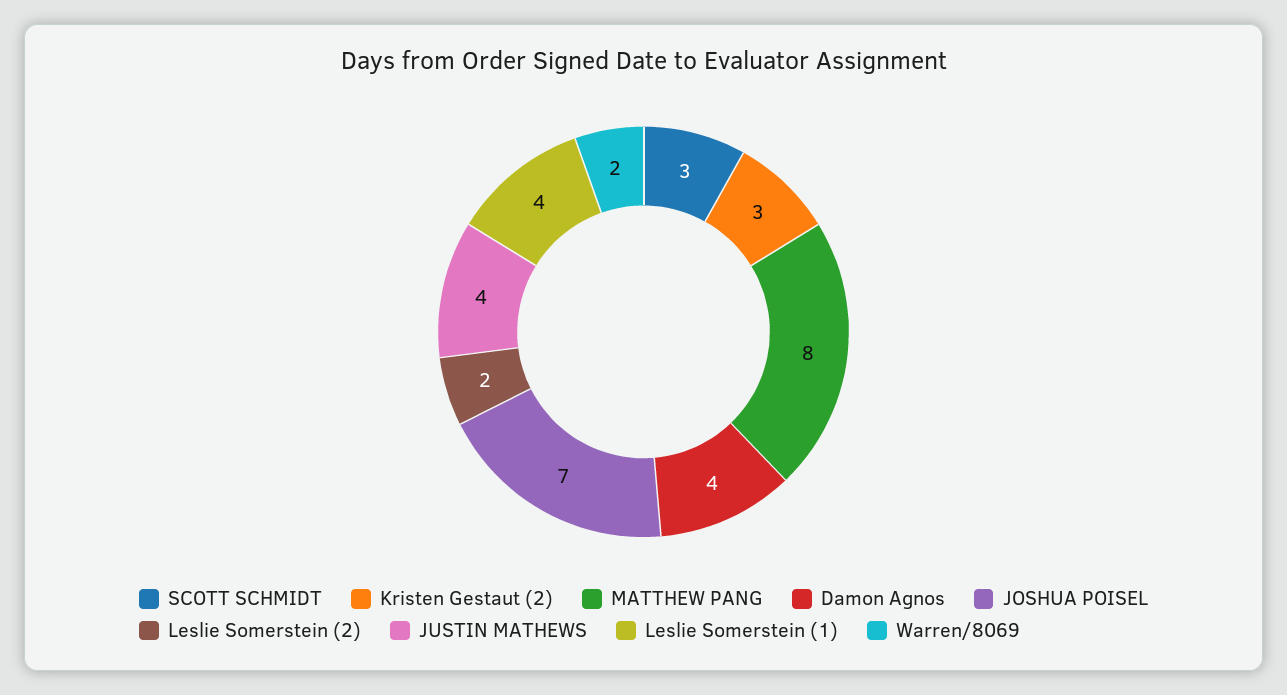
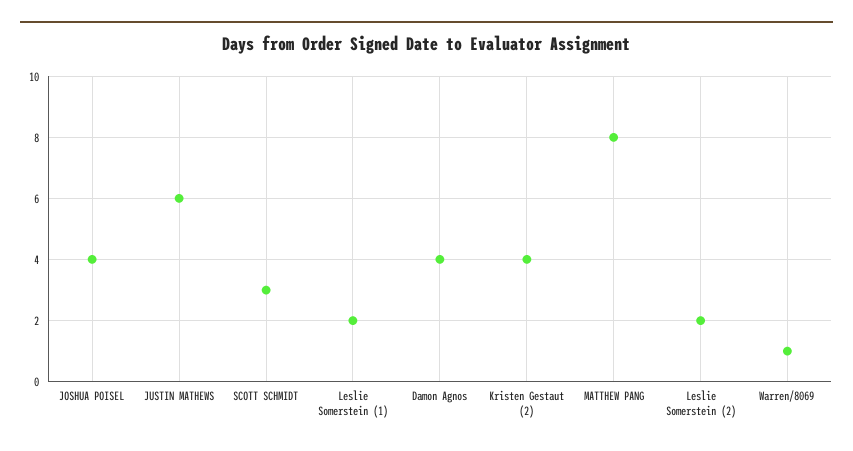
Kristen Gestaut (2): 3 -> 4
JOSHUA POISEL: 7 -> 4
JUSTIN MATHEWS: 4 -> 6
Leslie Somerstein (1): 4 -> 2
Warren/8069: 2 -> 1

